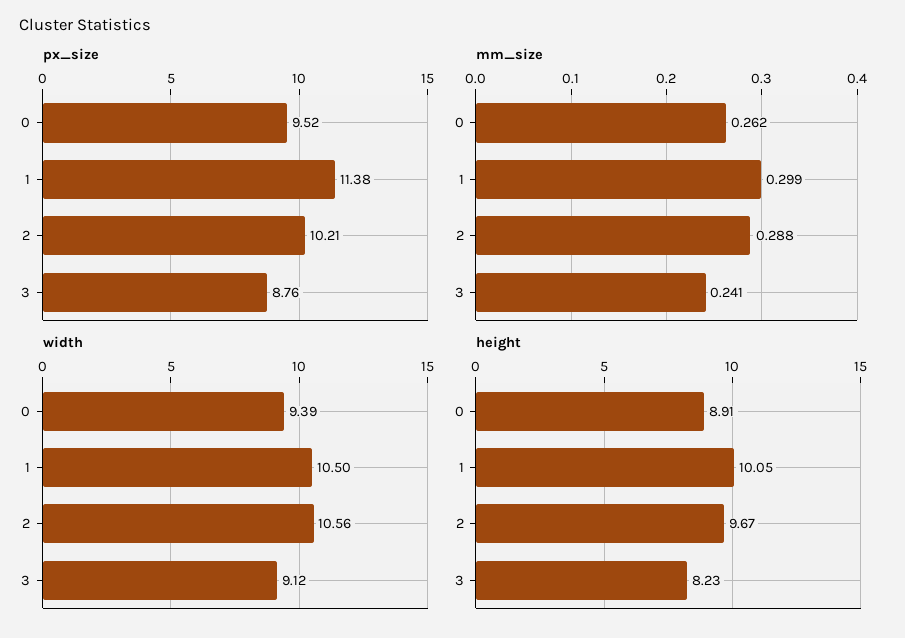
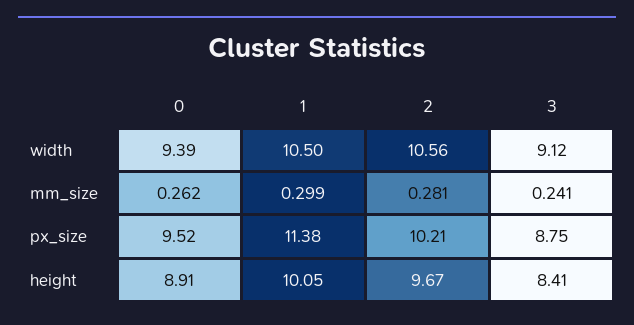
px_size, 3: 8.76 -> 8.75
mm_size, 2: 0.288 -> 0.281
height, 3: 8.23 -> 8.41

